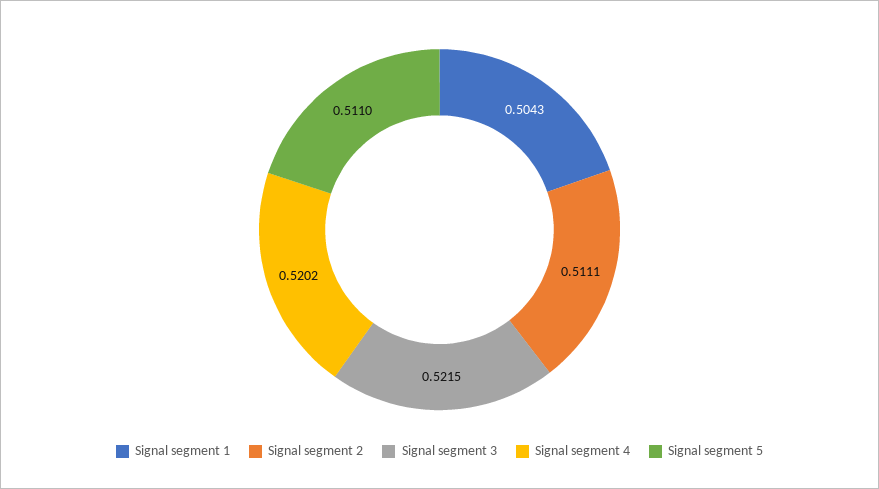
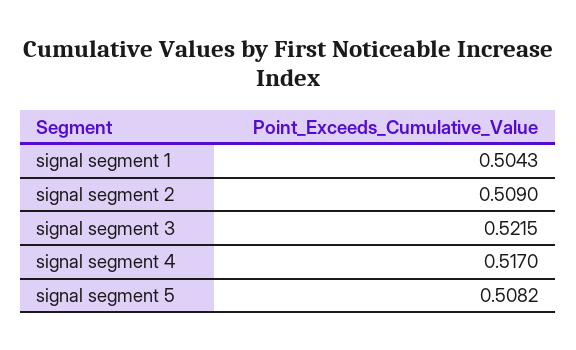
Signal segment 2: 0.5111 -> 0.509
Signal segment 4: 0.5202 -> 0.517
Signal segment 5: 0.511 -> 0.5082

